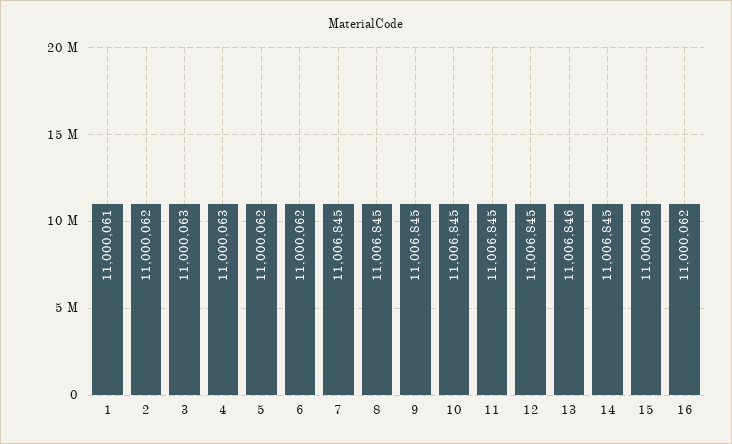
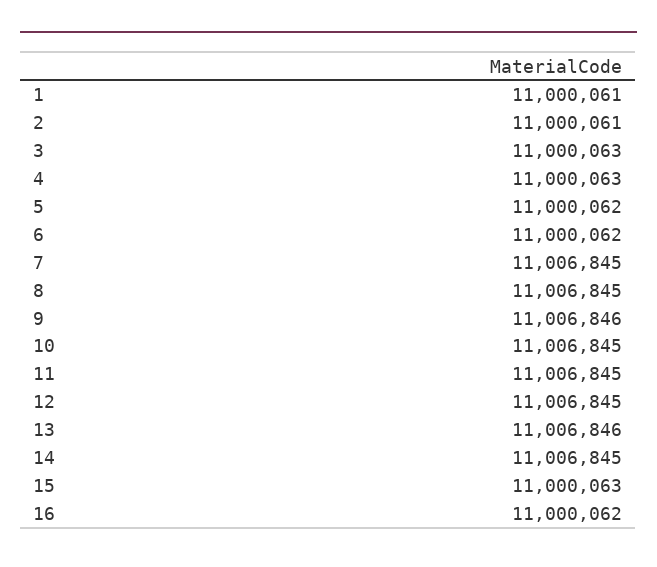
2: 11000062 -> 11000061
9: 11006845 -> 11006846

